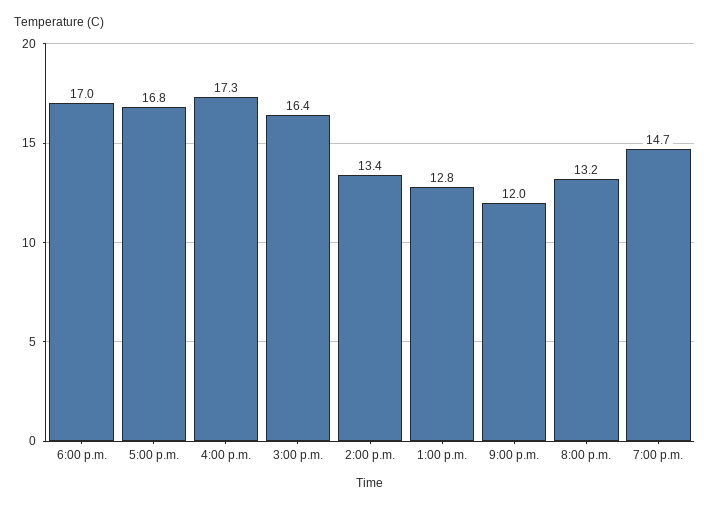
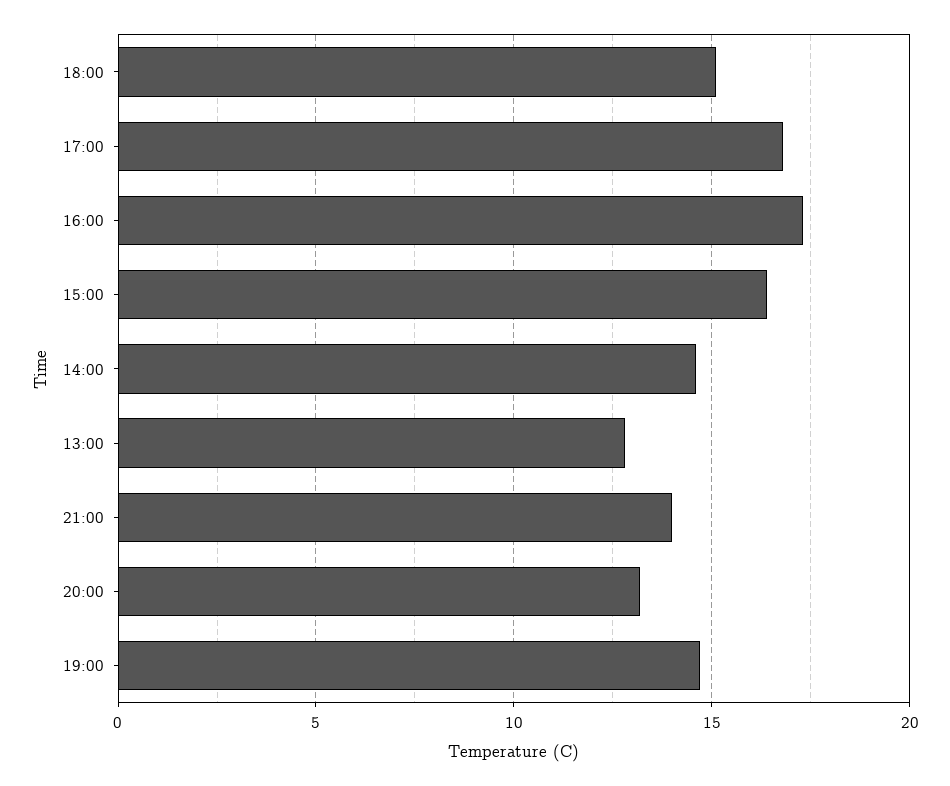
6:00 p.m.: 17 -> 15
2:00 p.m.: 13.4 -> 14.5
9:00 p.m.: 12 -> 14

